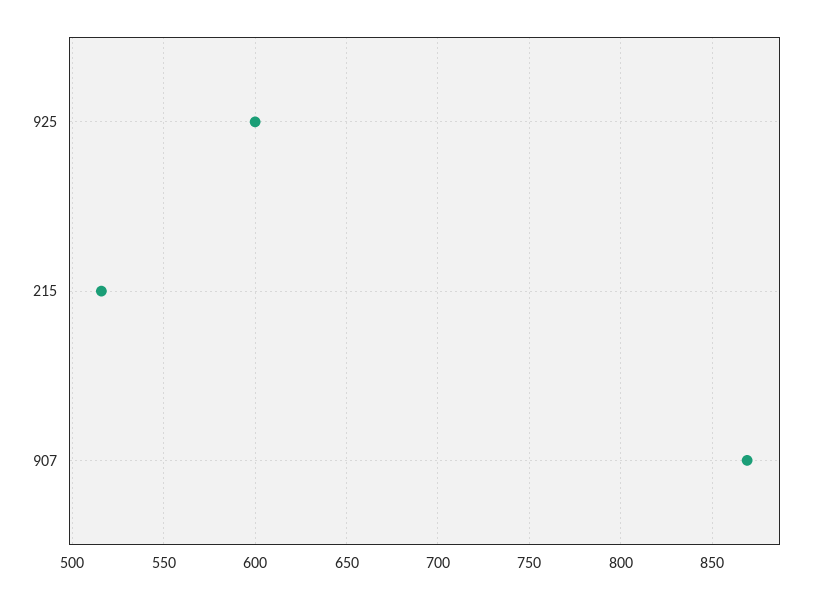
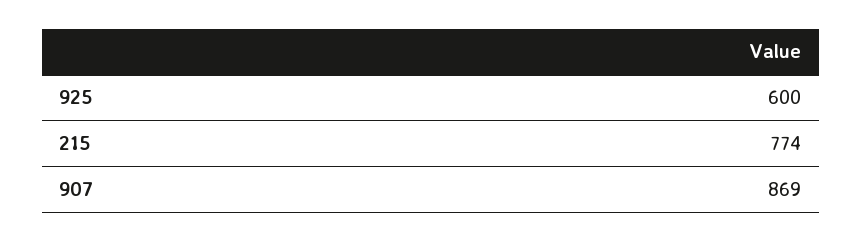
215: 515 -> 774

